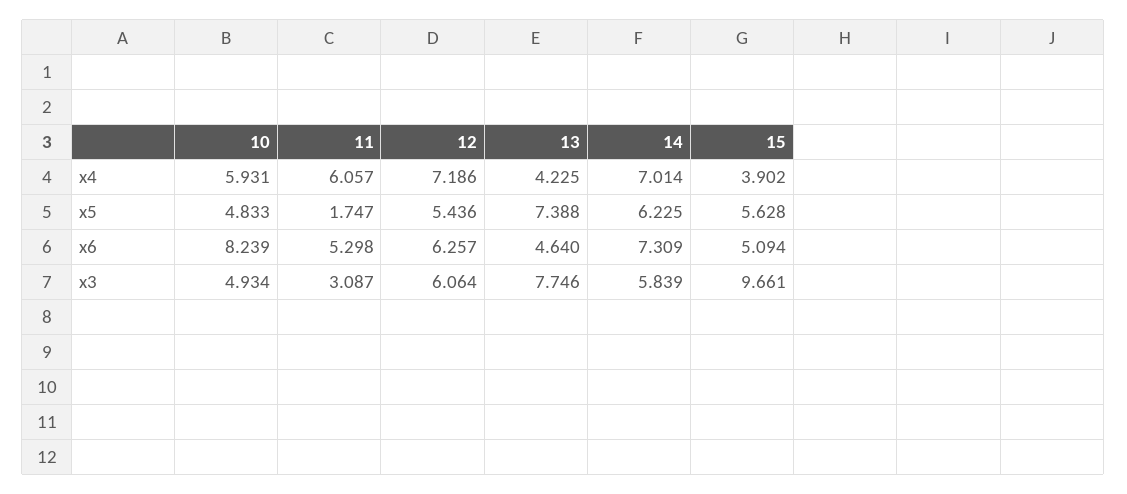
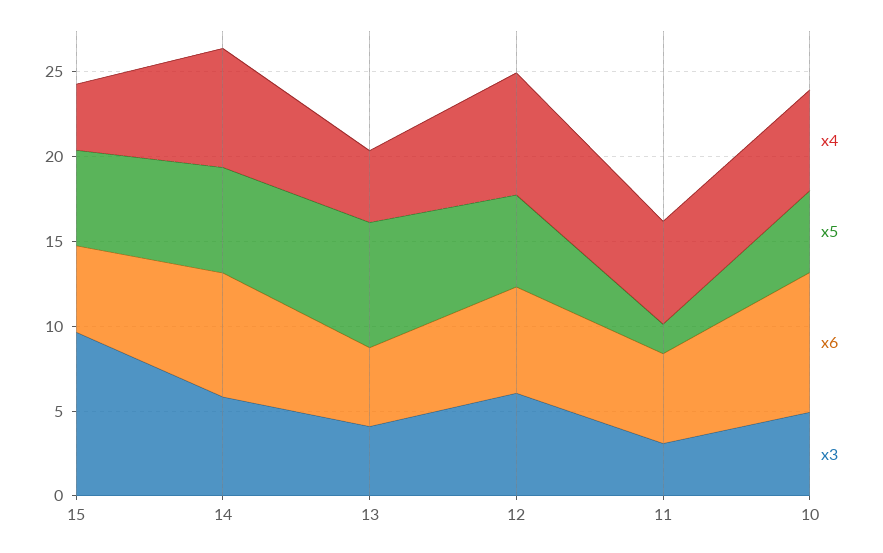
x3, 13: 7.746 -> 4

